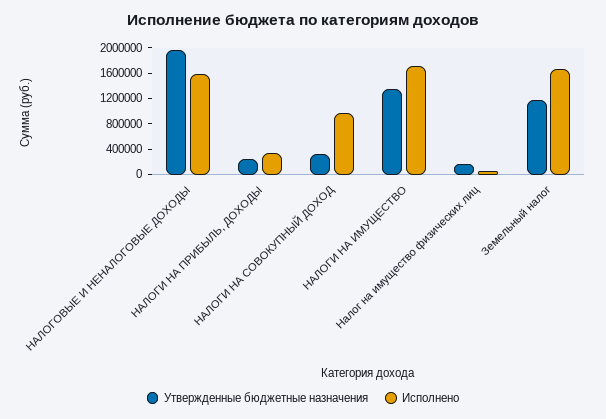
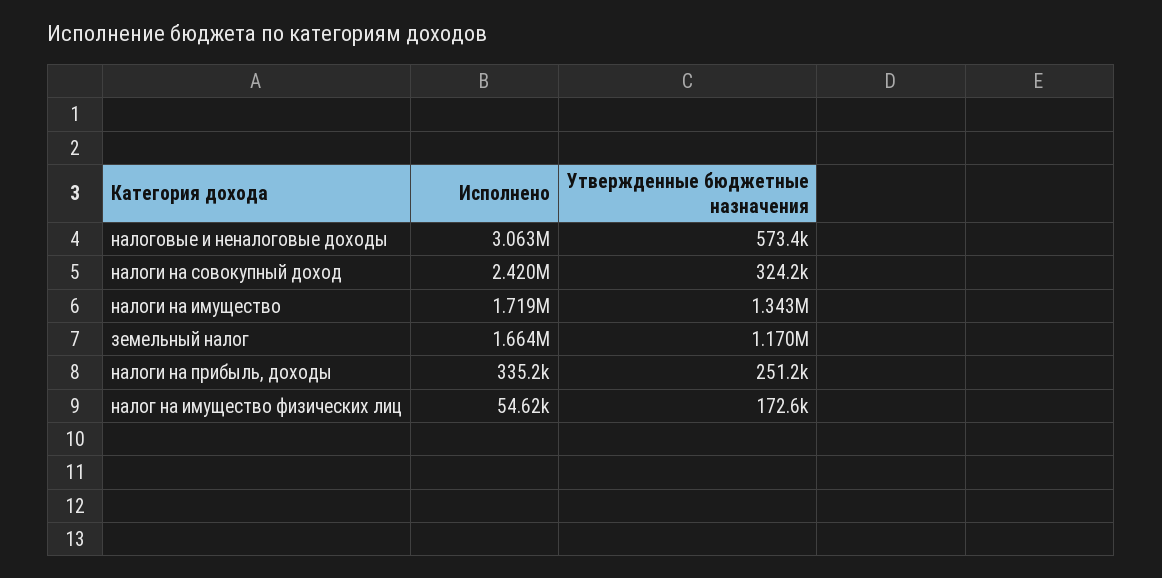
Утвержденные бюджетные назначения, НАЛОГОВЫЕ И НЕНАЛОГОВЫЕ ДОХОДЫ: 2000000 -> 573400
Исполнено, НАЛОГОВЫЕ И НЕНАЛОГОВЫЕ ДОХОДЫ: 1600000 -> 3063000
Исполнено, НАЛОГИ НА СОВОКУПНЫЙ ДОХОД: 1000000 -> 2420000

